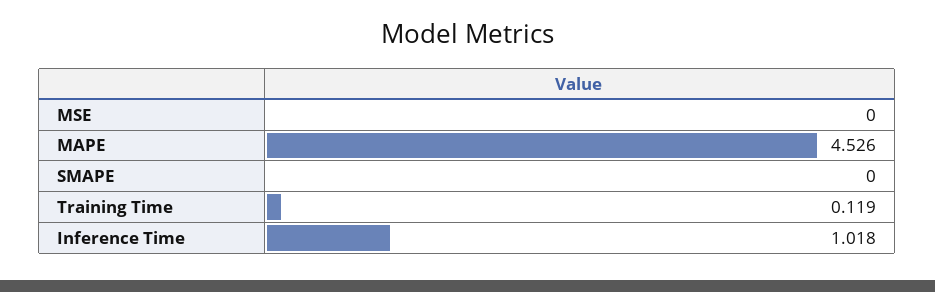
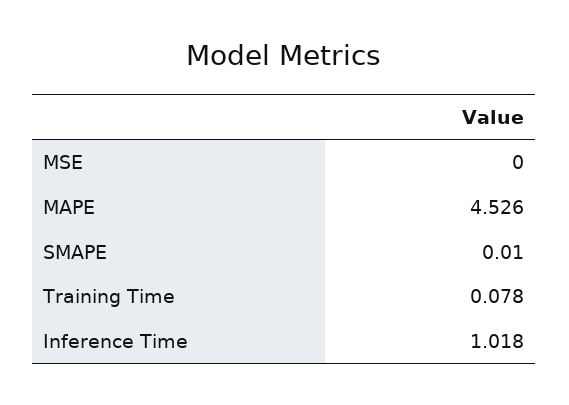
SMAPE: 0 -> 0.01
Training Time: 0.119 -> 0.078

